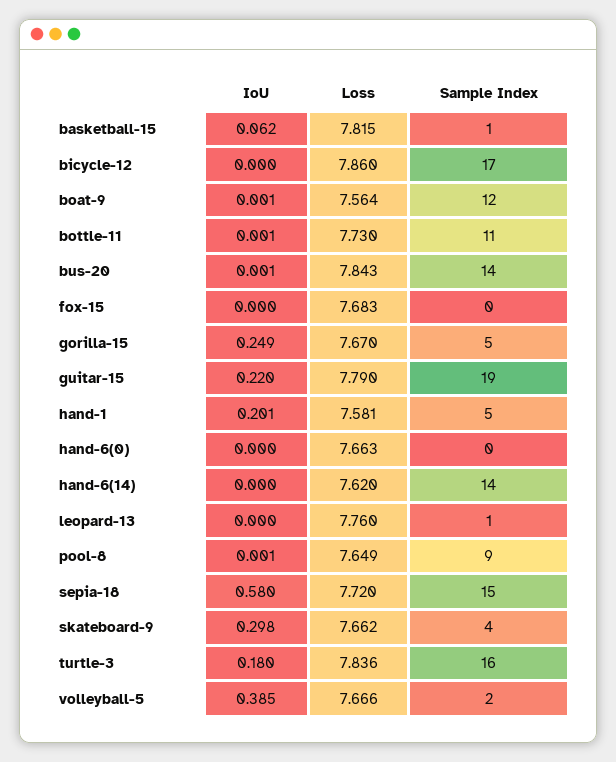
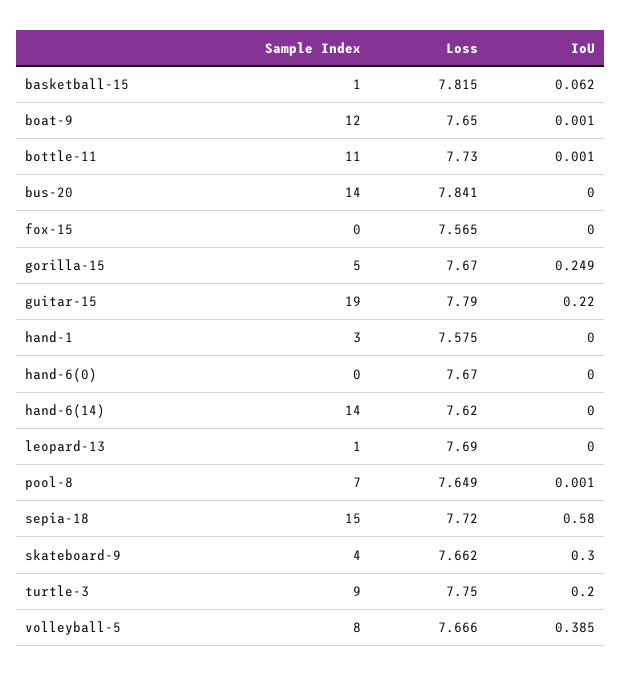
IoU, bicycle-12: 0 -> none
Loss, bicycle-12: 7.86 -> none
Sample Index, bicycle-12: 17 -> none
Loss, boat-9: 7.564 -> 7.65
IoU, bus-20: 0.001 -> 0
Loss, bus-20: 7.843 -> 7.841
Loss, fox-15: 7.683 -> 7.565
IoU, hand-1: 0.201 -> 0
Loss, hand-1: 7.581 -> 7.575
Sample Index, hand-1: 5 -> 3
Loss, hand-6(0): 7.663 -> 7.67
Loss, leopard-13: 7.76 -> 7.69
Sample Index, pool-8: 9 -> 7
IoU, skateboard-9: 0.298 -> 0.3
IoU, turtle-3: 0.18 -> 0.2
Loss, turtle-3: 7.836 -> 7.75
Sample Index, turtle-3: 16 -> 9
Sample Index, volleyball-5: 2 -> 8

